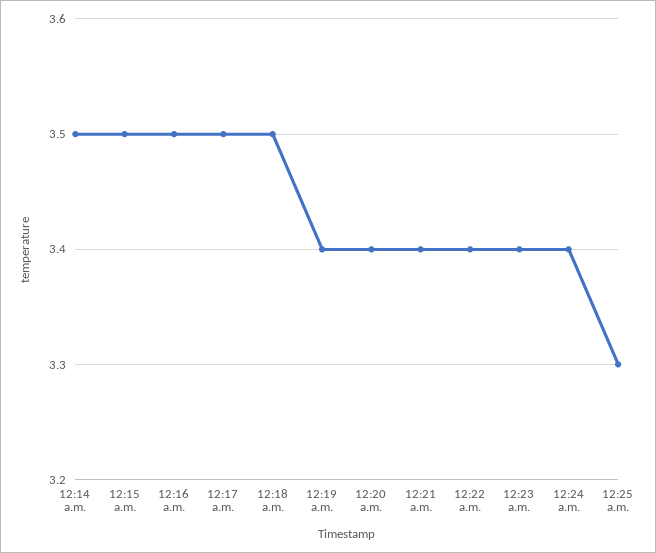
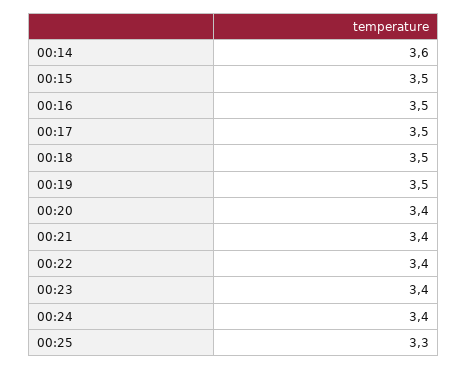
12:14 a.m.: 3.5 -> 3.6
12:19 a.m.: 3.4 -> 3.5

